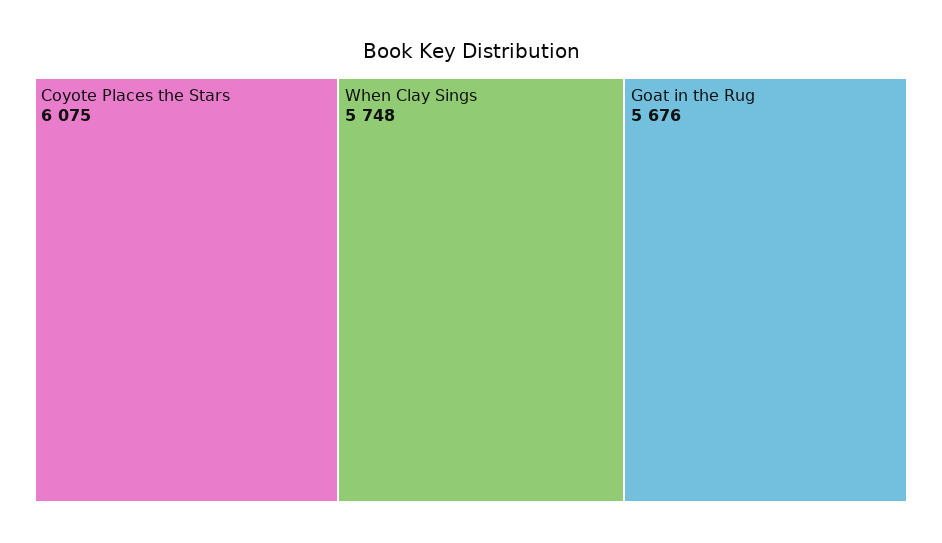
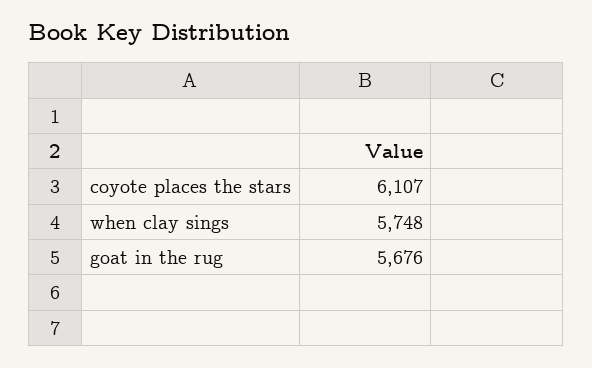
Coyote Places the Stars: 6075 -> 6107

